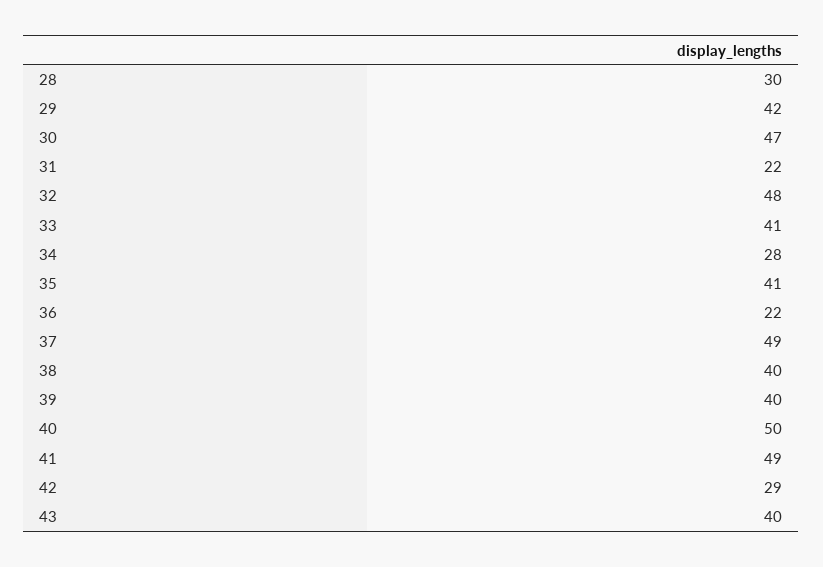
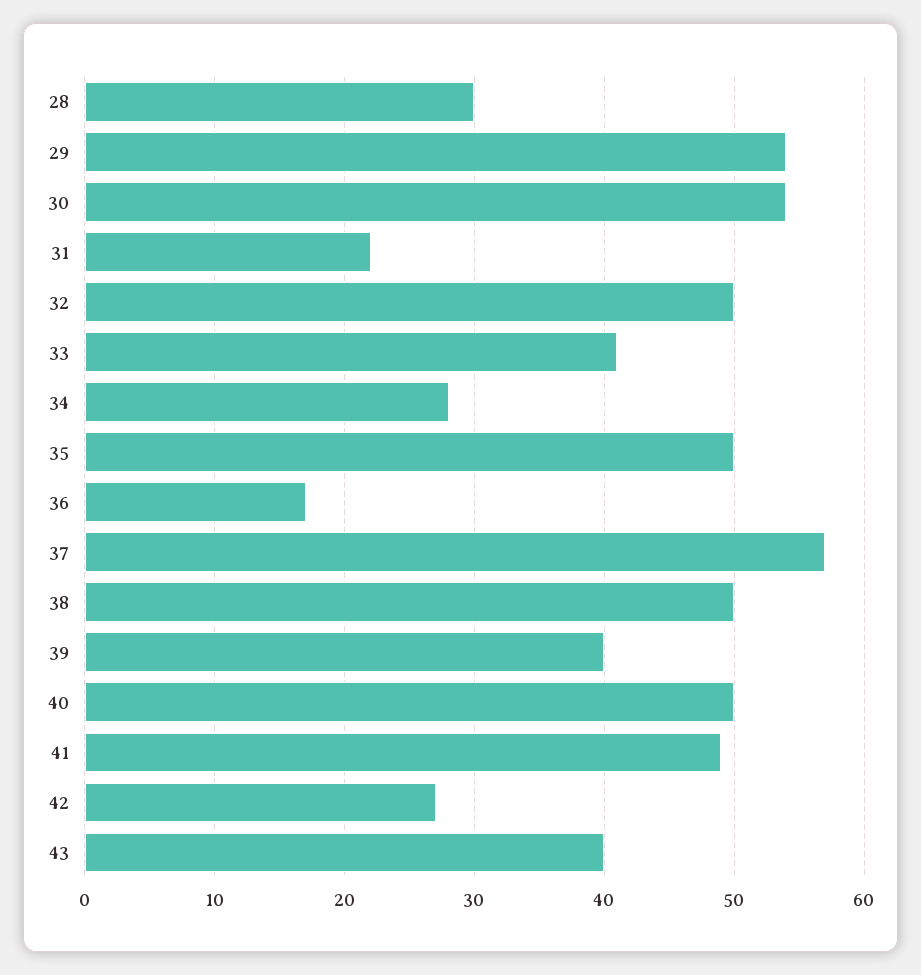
29: 42 -> 54
30: 47 -> 54
32: 48 -> 50
35: 41 -> 50
36: 22 -> 17
37: 49 -> 57
38: 40 -> 50
42: 29 -> 27

